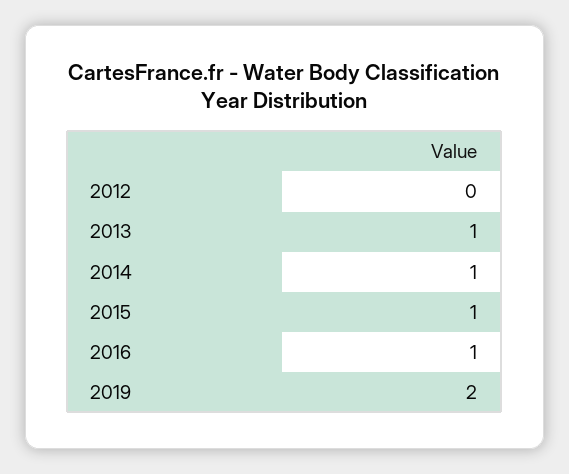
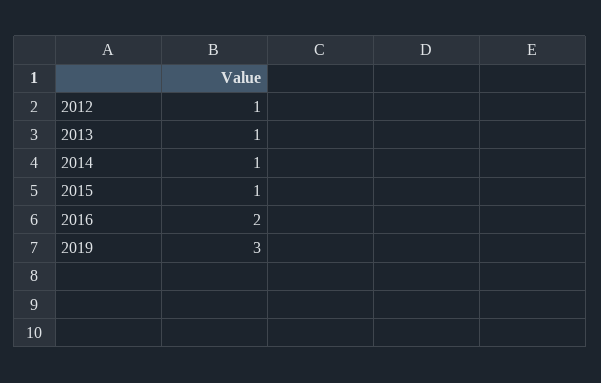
2012: 0 -> 1
2016: 1 -> 2
2019: 2 -> 3

